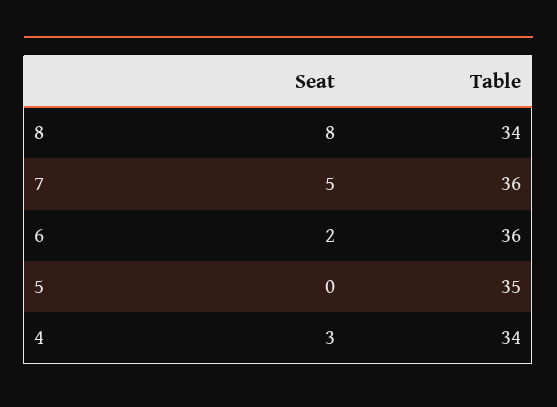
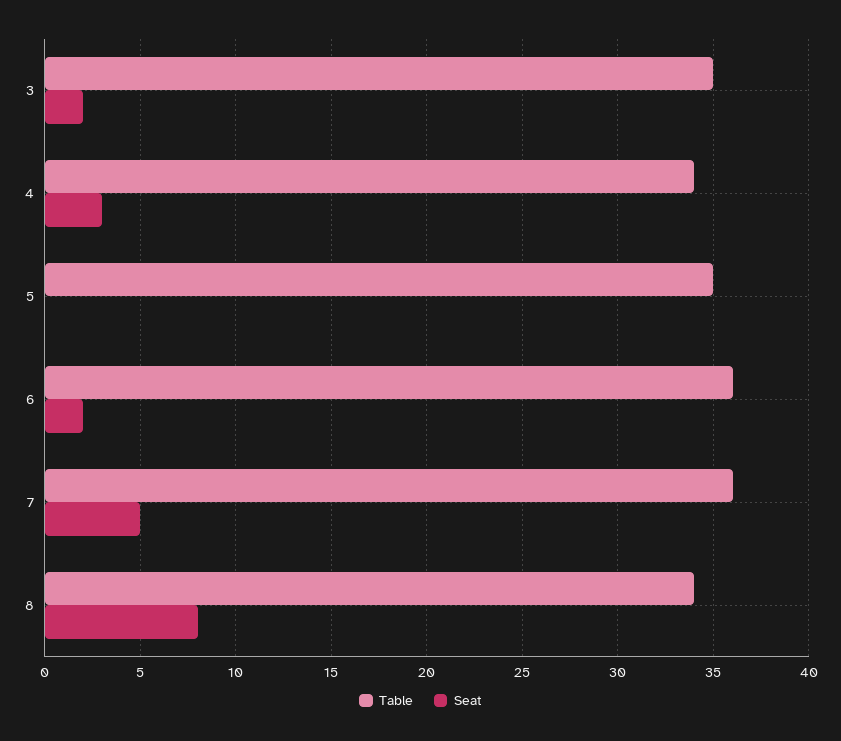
Table, 3: none -> 35
Seat, 3: none -> 2

